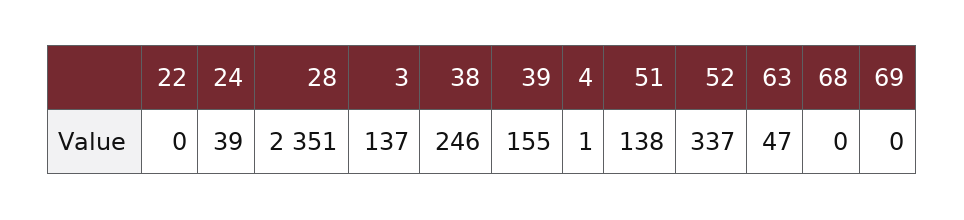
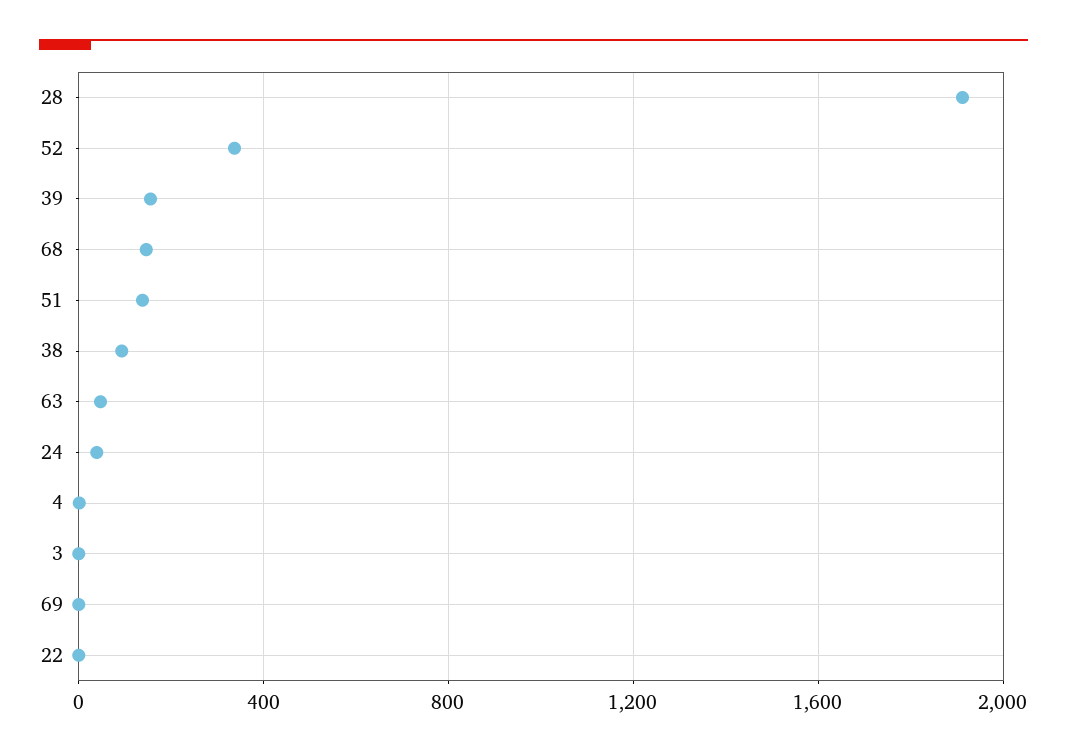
28: 2351 -> 1900
3: 137 -> 0
38: 246 -> 100
68: 0 -> 150

